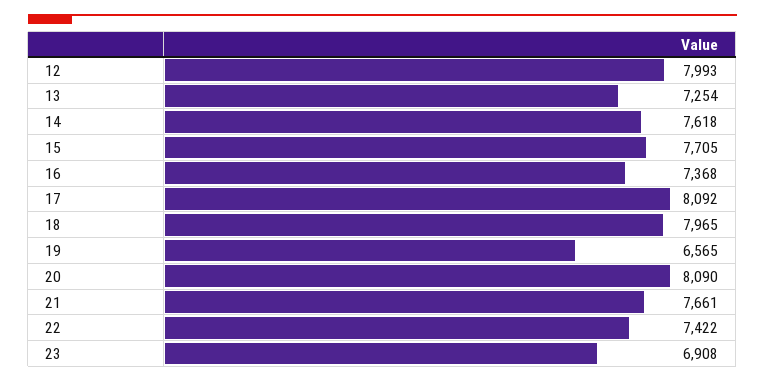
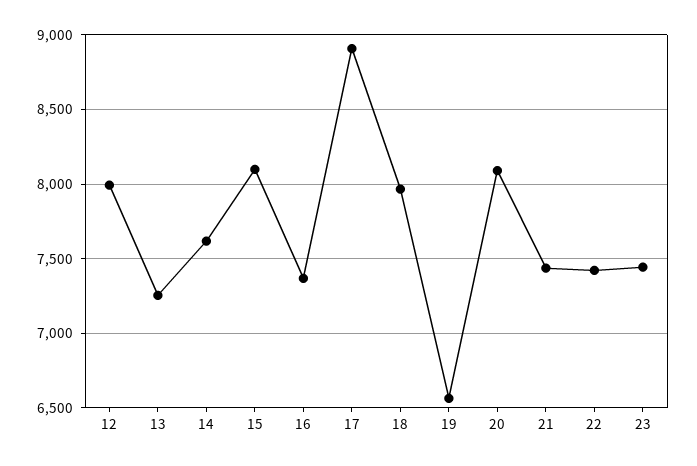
15: 7705 -> 8100
17: 8092 -> 8900
21: 7661 -> 7450
23: 6908 -> 7450

